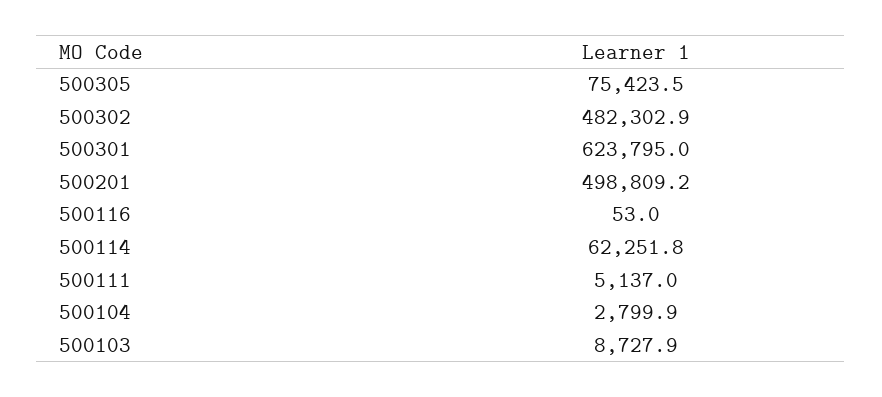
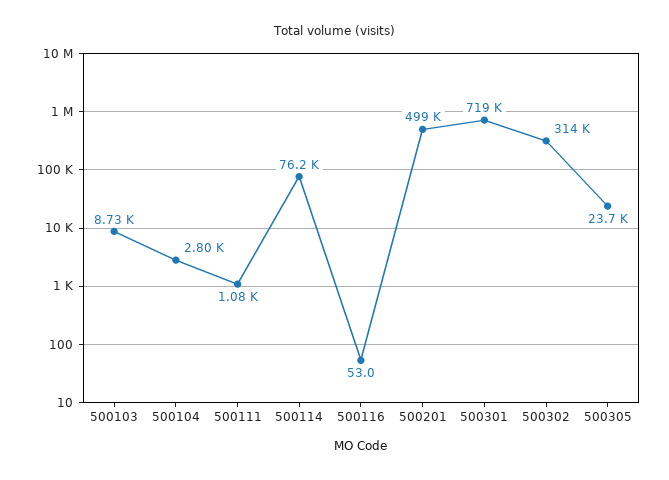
500305: 75423.5 -> 23700
500302: 482302.9 -> 314000
500301: 623795 -> 719000
500114: 62251.8 -> 76200
500111: 5137 -> 1080

